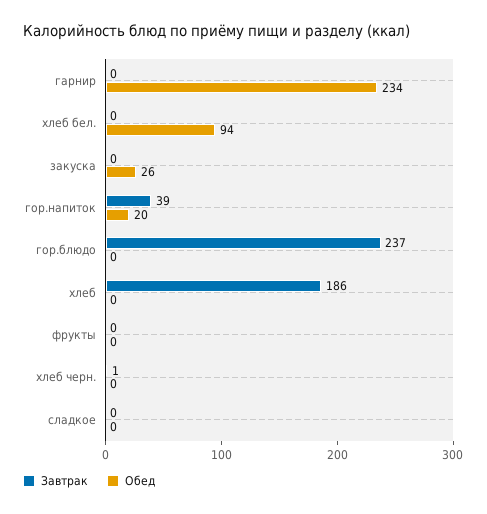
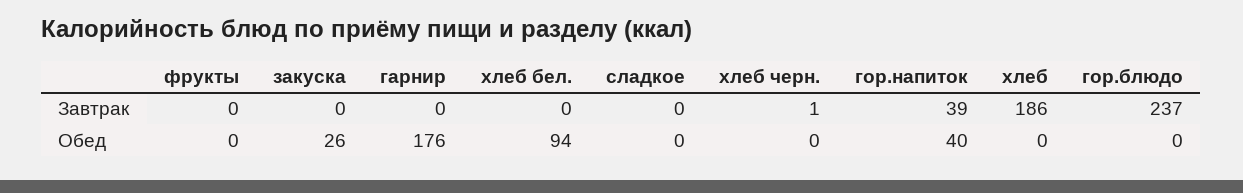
Обед, гарнир: 234 -> 176
Обед, гор.напиток: 20 -> 40

